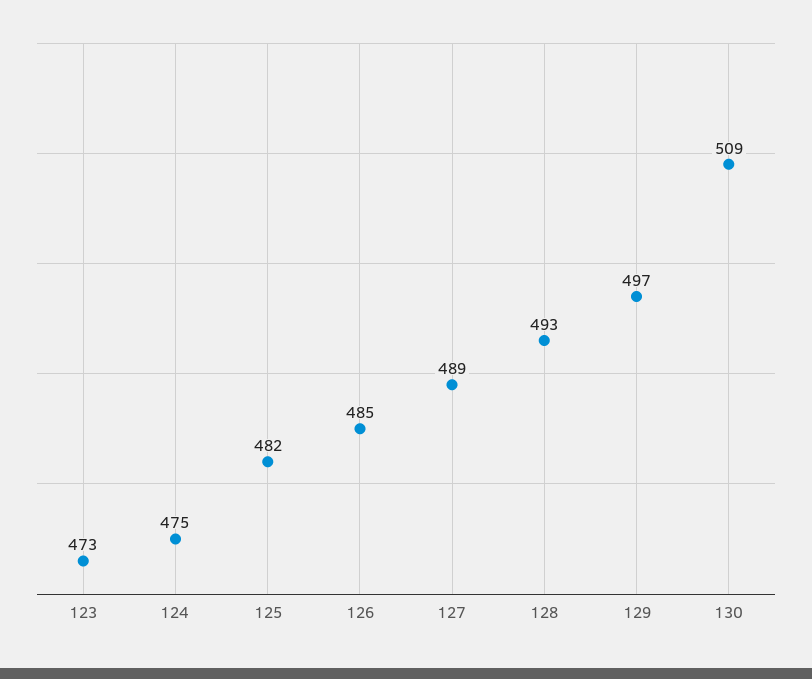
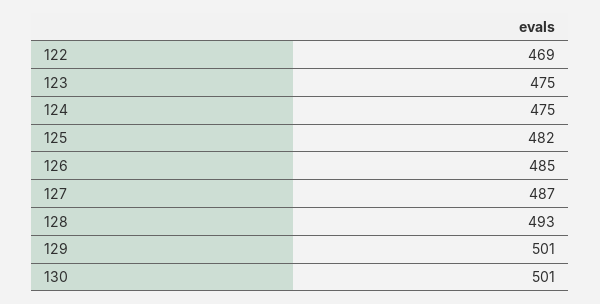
123: 473 -> 475
127: 489 -> 487
129: 497 -> 501
130: 509 -> 501
122: none -> 469

